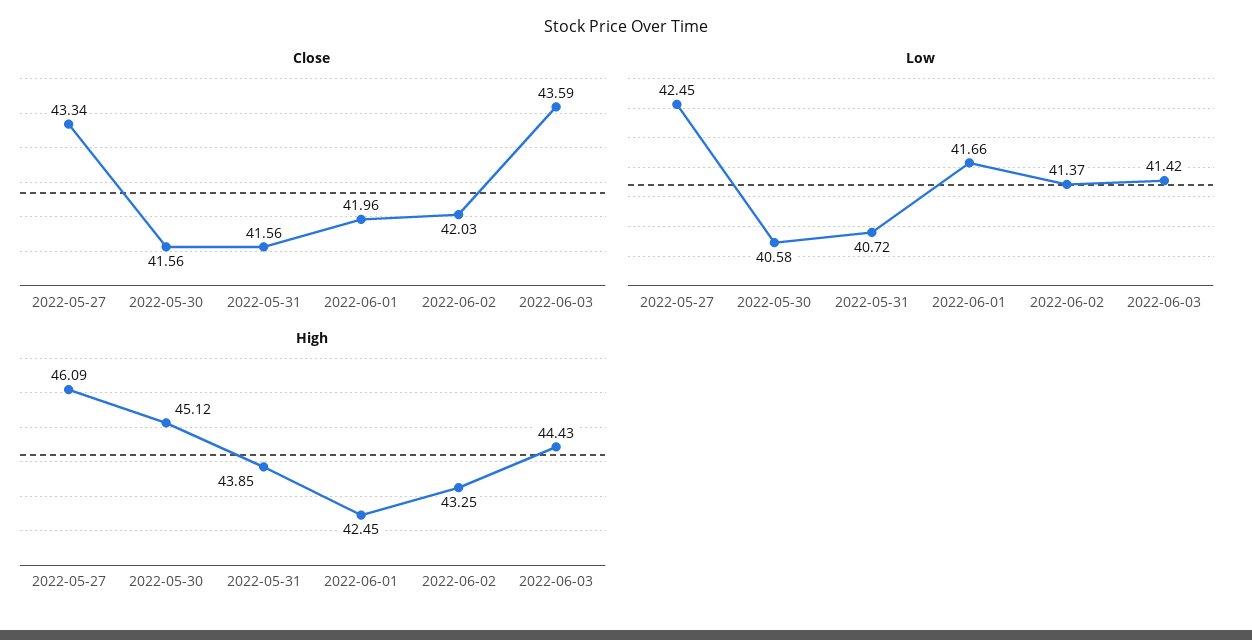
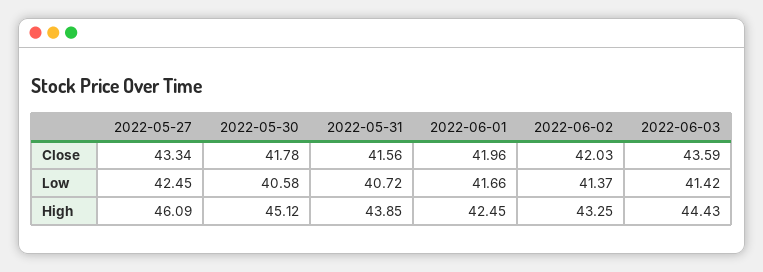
Close, 2022-05-30: 41.56 -> 41.78

